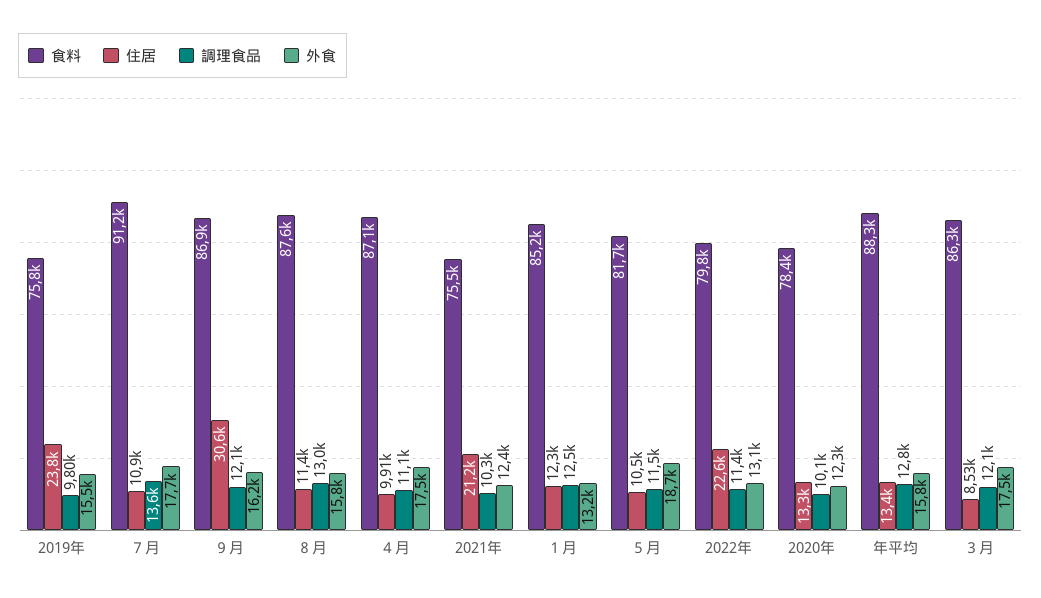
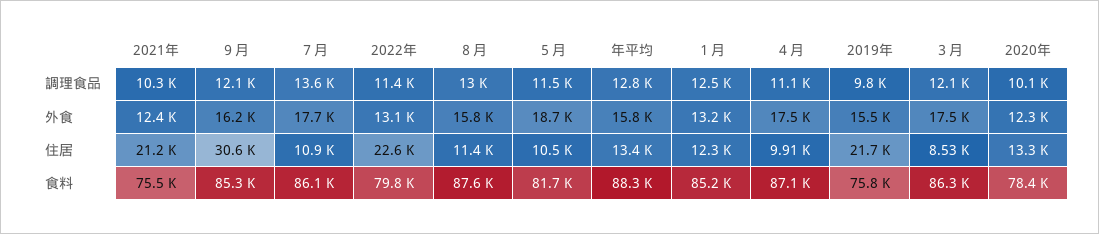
住居, 2019年: 23800 -> 21700
食料, ７月: 91200 -> 86100
食料, ９月: 86900 -> 85300

